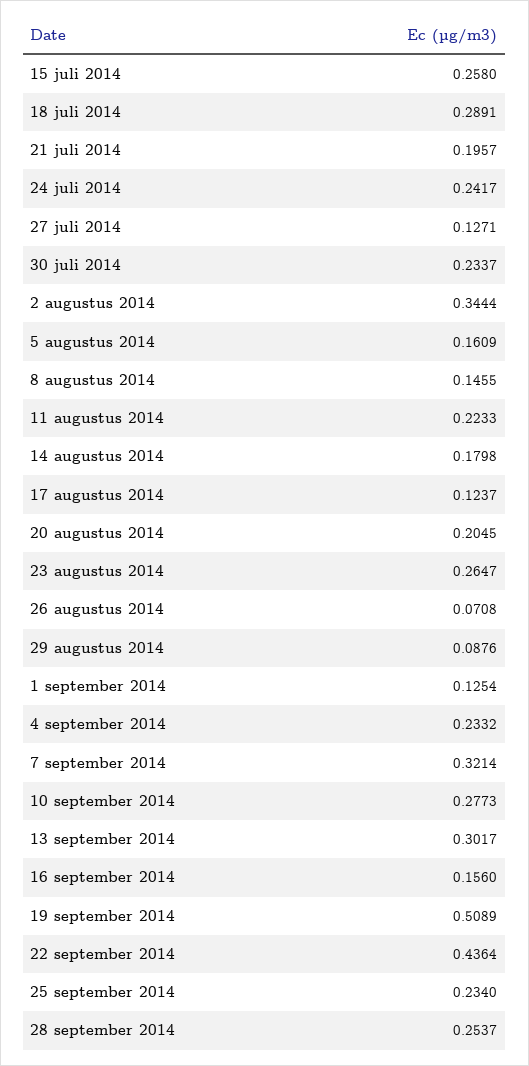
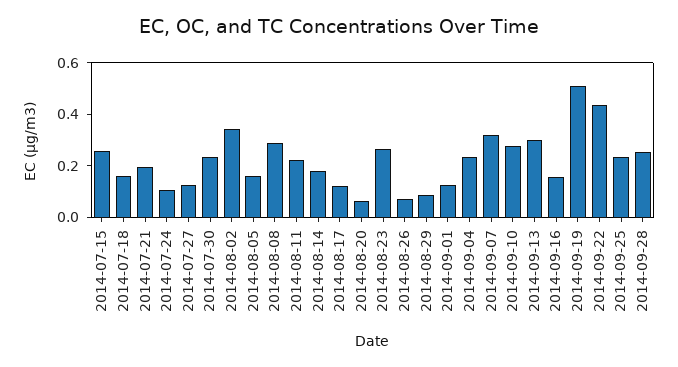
18 juli 2014: 0.2891 -> 0.15
24 juli 2014: 0.2417 -> 0.1
8 augustus 2014: 0.1455 -> 0.3
20 augustus 2014: 0.2045 -> 0.05

